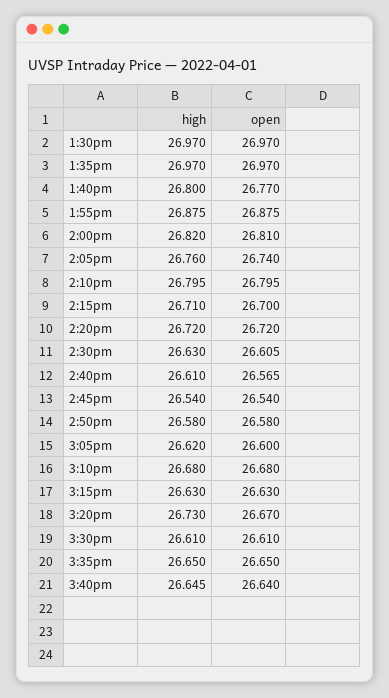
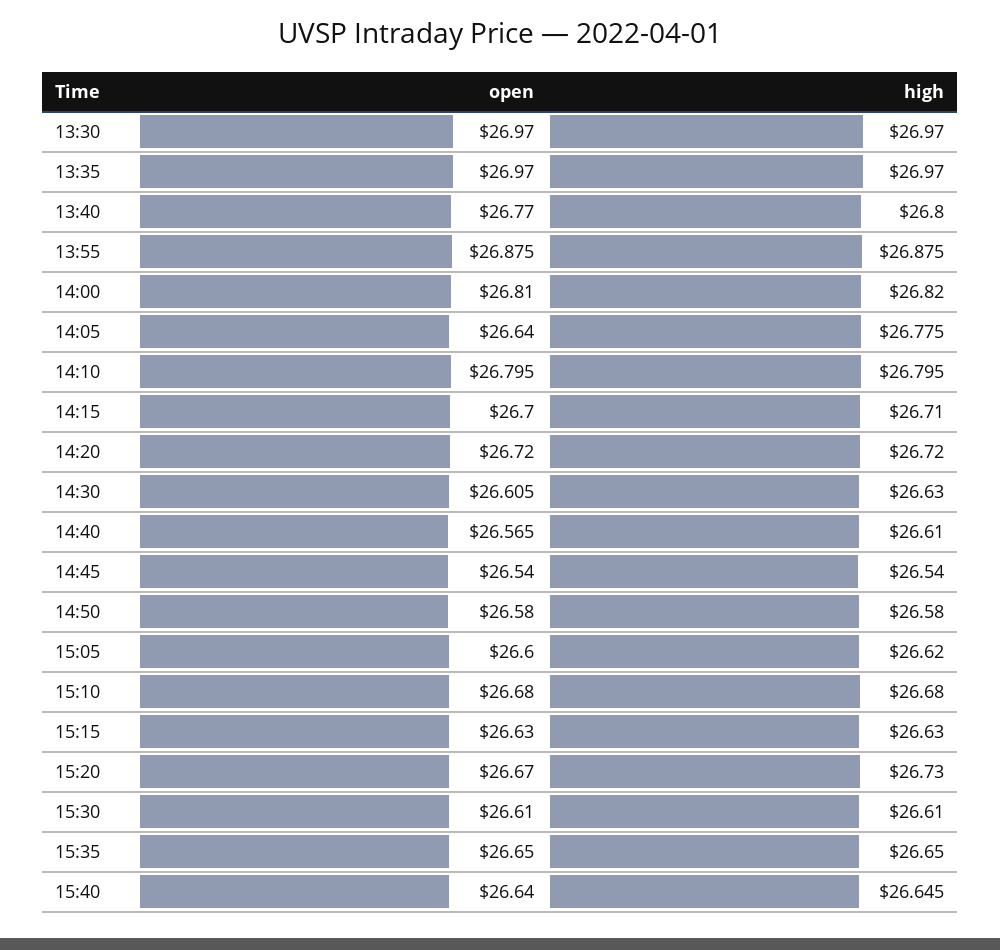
high, 2:05pm: 26.76 -> 26.775
open, 2:05pm: 26.74 -> 26.64

